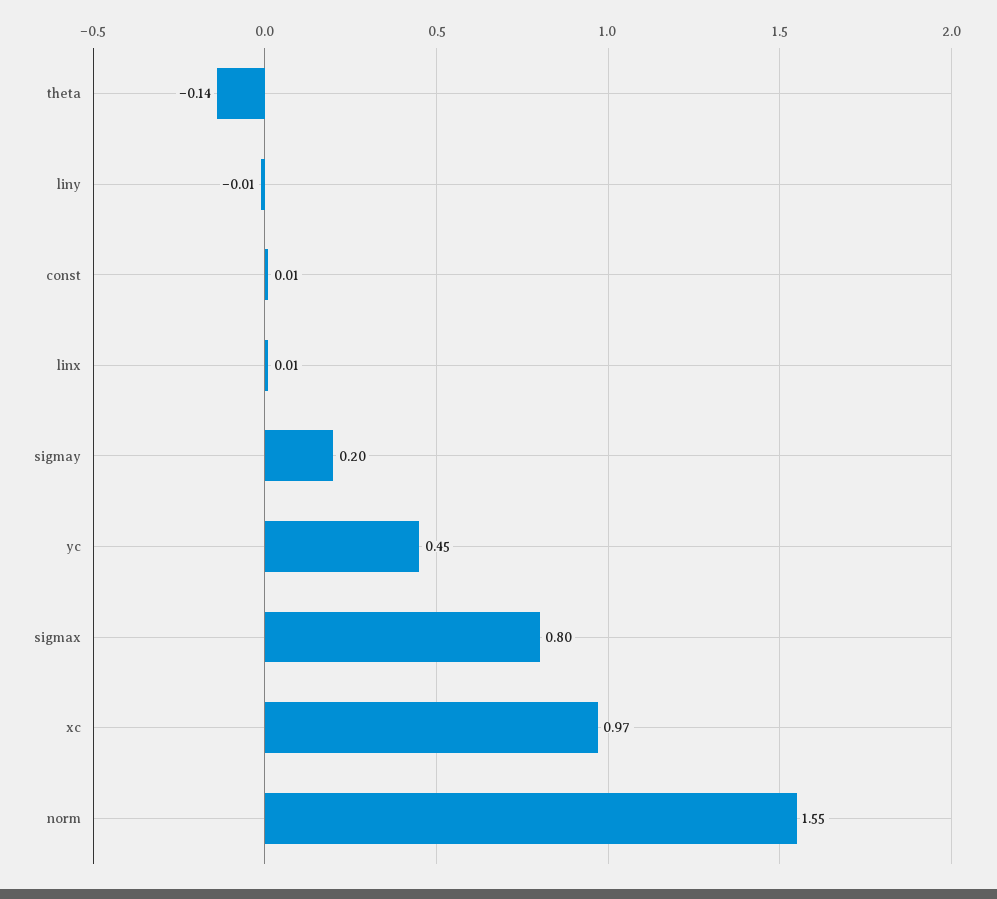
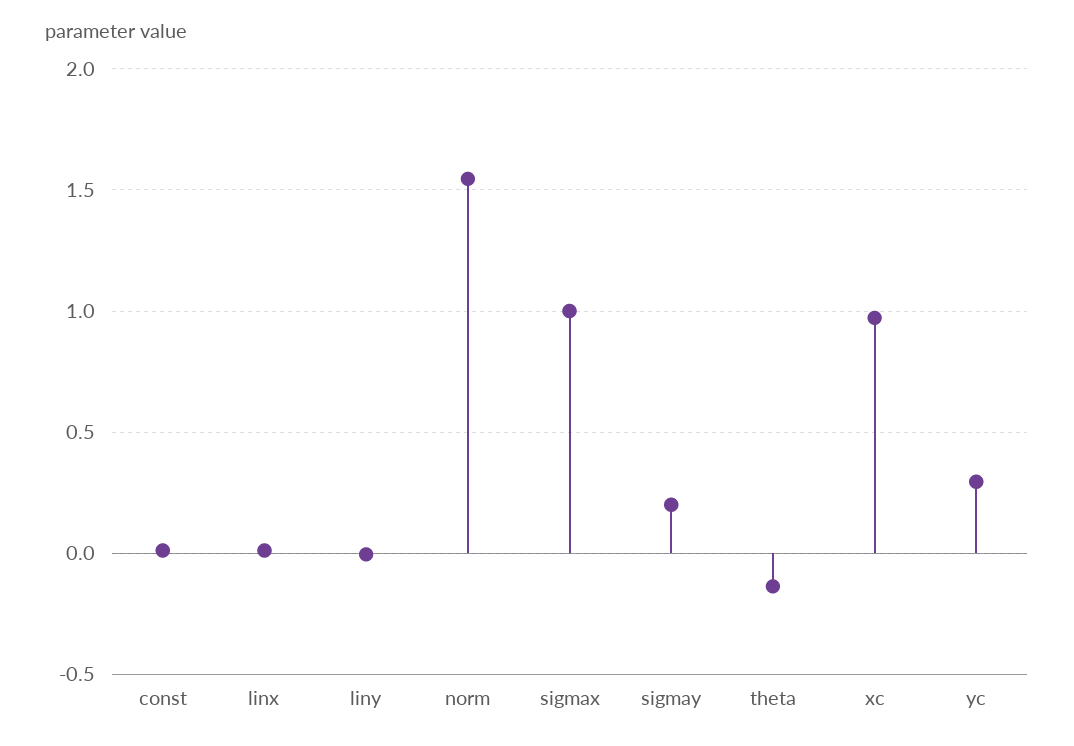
yc: 0.45 -> 0.3
sigmax: 0.8 -> 1

